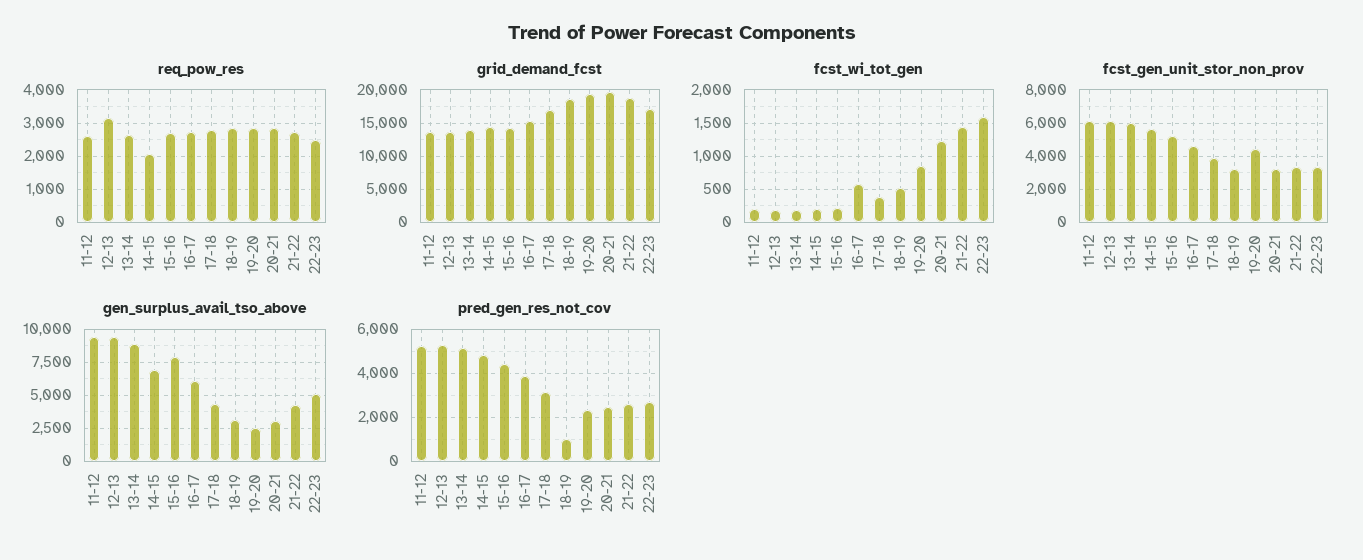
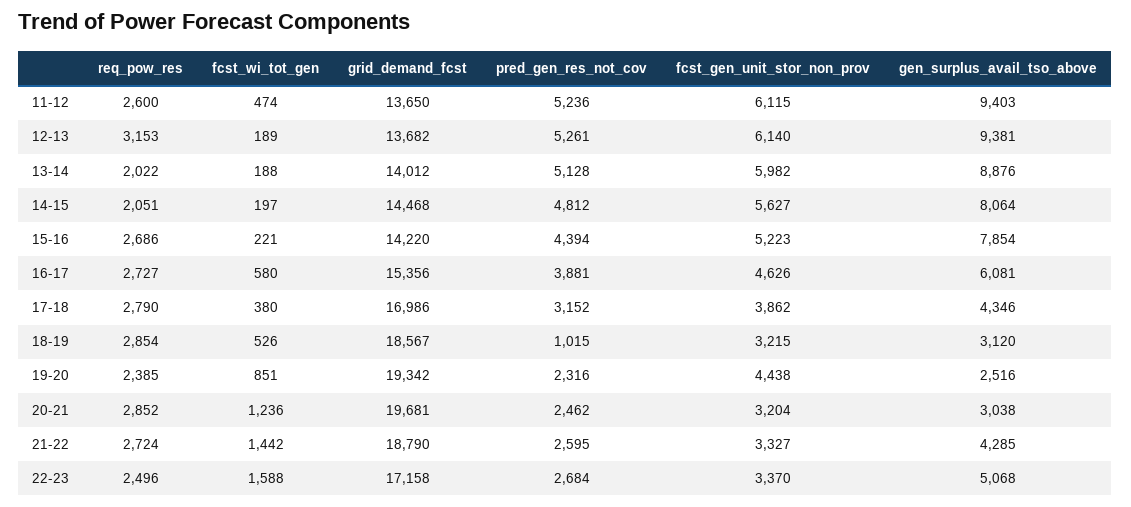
req_pow_res, 13-14: 2600 -> 2022
req_pow_res, 19-20: 2800 -> 2385
fcst_wi_tot_gen, 11-12: 200 -> 474
gen_surplus_avail_tso_above, 14-15: 7000 -> 8064

